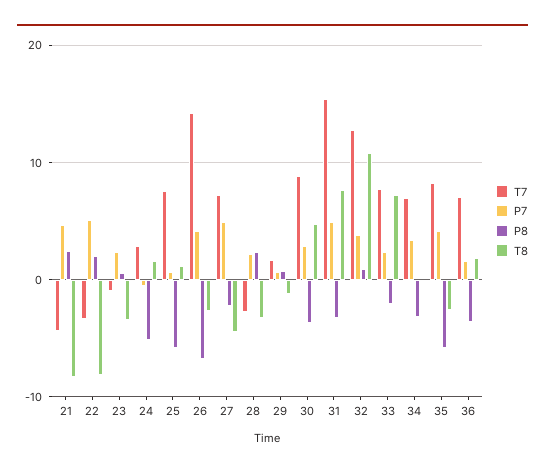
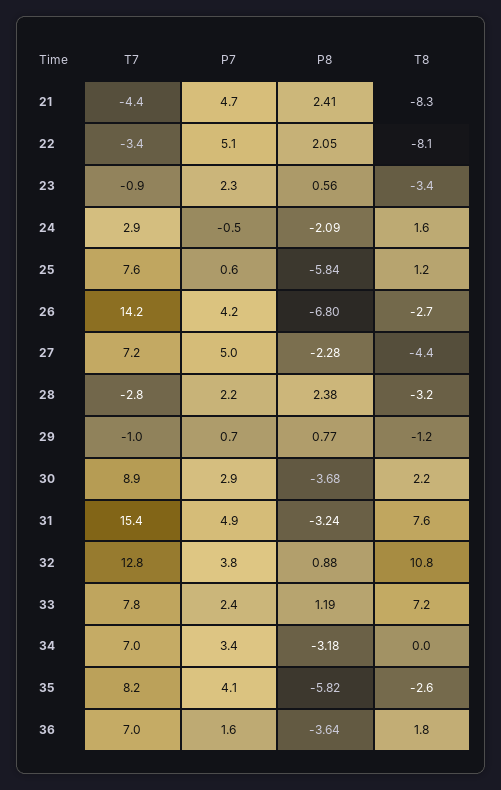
P8, 24: -5 -> -2.09
T7, 29: 2 -> -1
T8, 30: 5 -> 2.2
P8, 33: -2 -> 1.19

